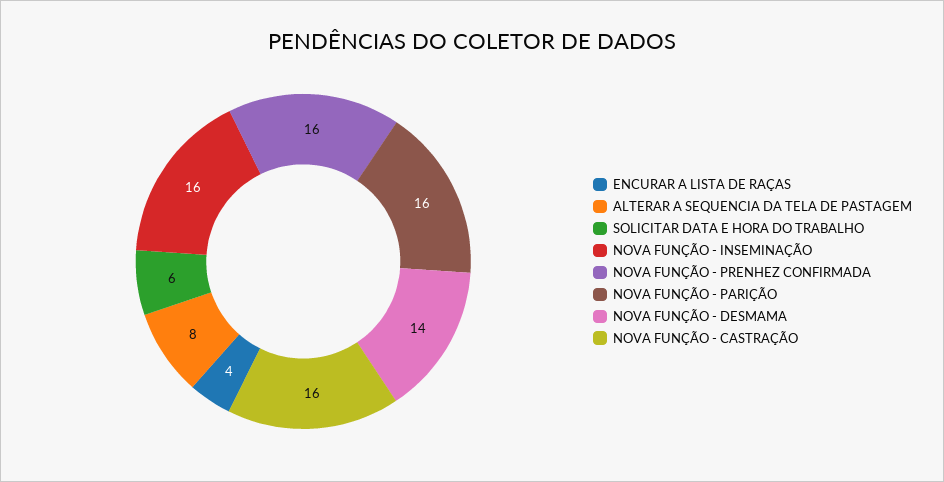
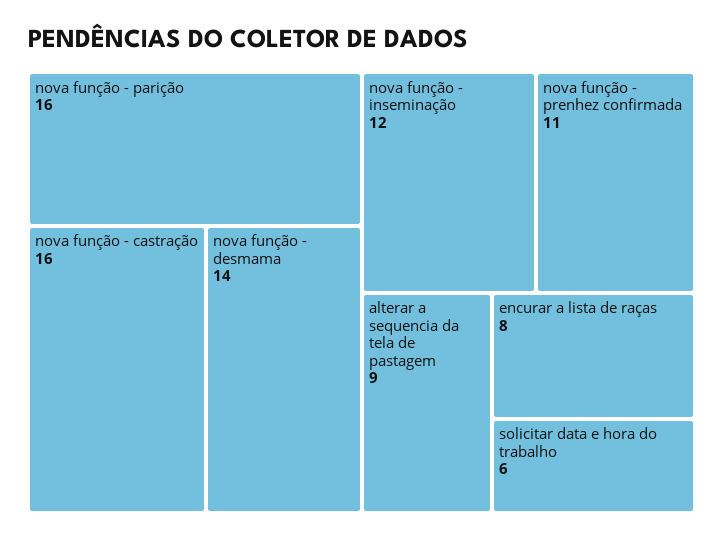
ENCURAR A LISTA DE RAÇAS: 4 -> 8
ALTERAR A SEQUENCIA DA TELA DE PASTAGEM: 8 -> 9
NOVA FUNÇÃO - INSEMINAÇÃO: 16 -> 12
NOVA FUNÇÃO - PRENHEZ CONFIRMADA: 16 -> 11

